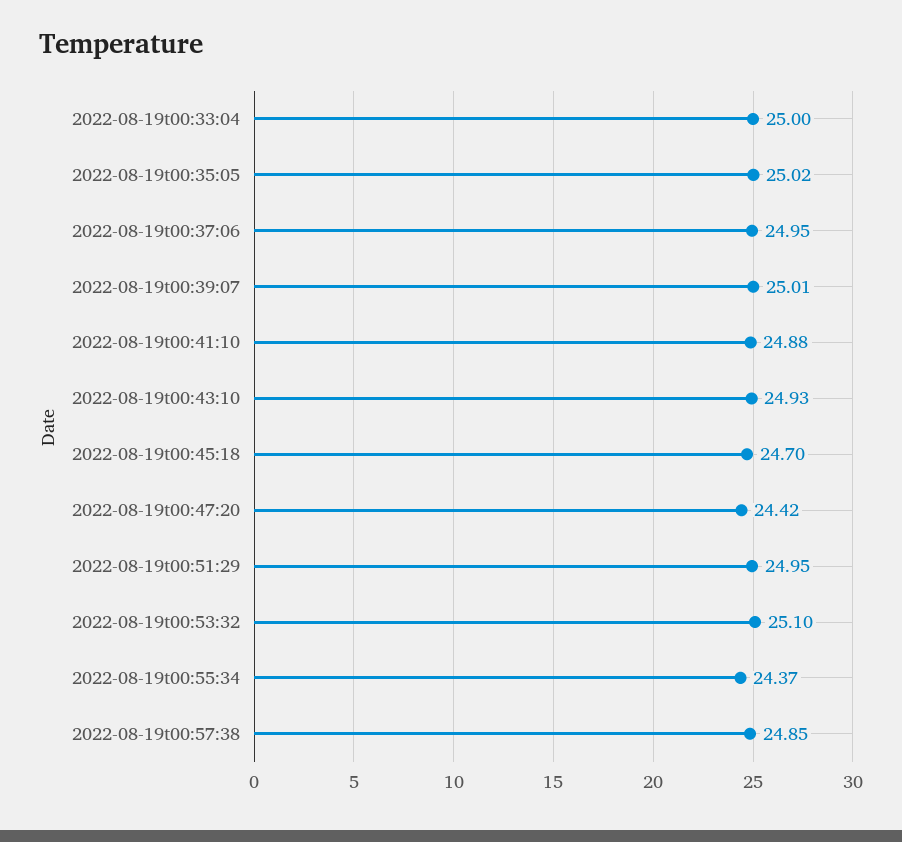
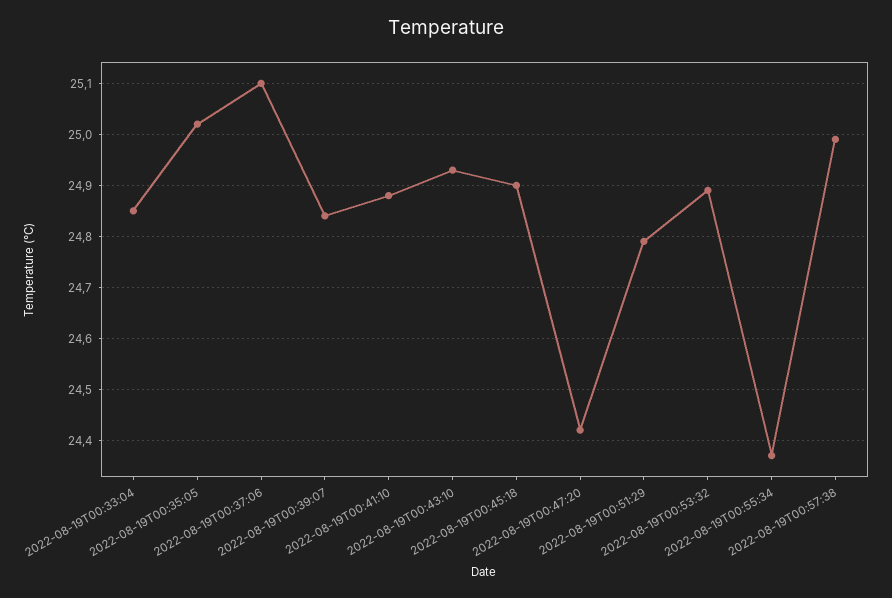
2022-08-19t00:33:04: 25 -> 24.85
2022-08-19t00:37:06: 24.95 -> 25.1
2022-08-19t00:39:07: 25.01 -> 24.85
2022-08-19t00:45:18: 24.7 -> 24.9
2022-08-19t00:51:29: 24.95 -> 24.8
2022-08-19t00:53:32: 25.1 -> 24.9
2022-08-19t00:57:38: 24.85 -> 25

